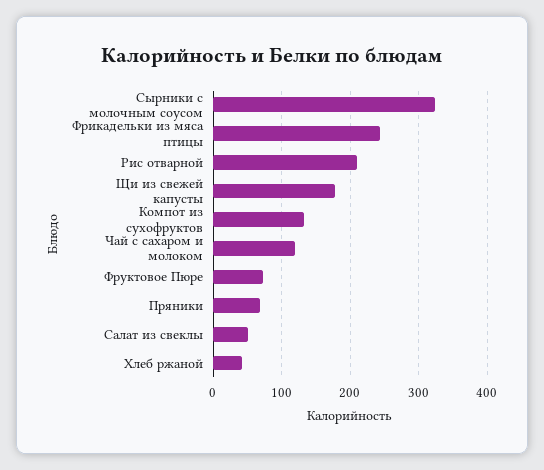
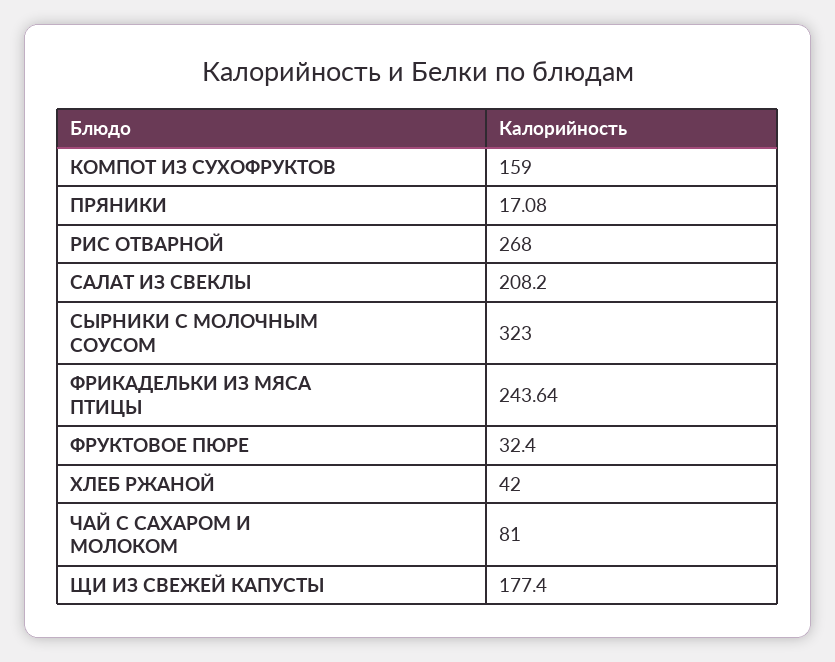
Рис отварной: 210 -> 268
Компот из сухофруктов: 130 -> 159
Чай с сахаром и молоком: 120 -> 81
Фруктовое Пюре: 70 -> 32.4
Пряники: 70 -> 17.08
Салат из свеклы: 50 -> 208.2

